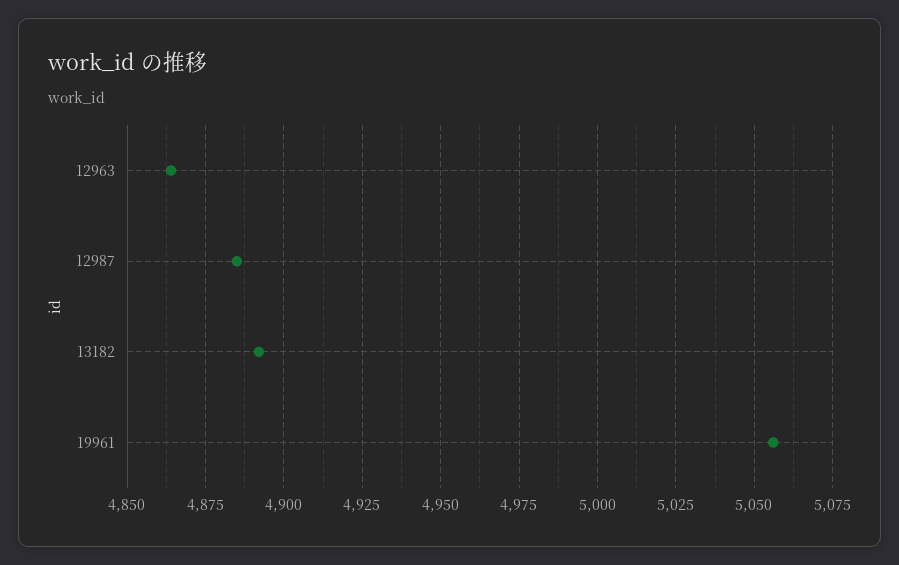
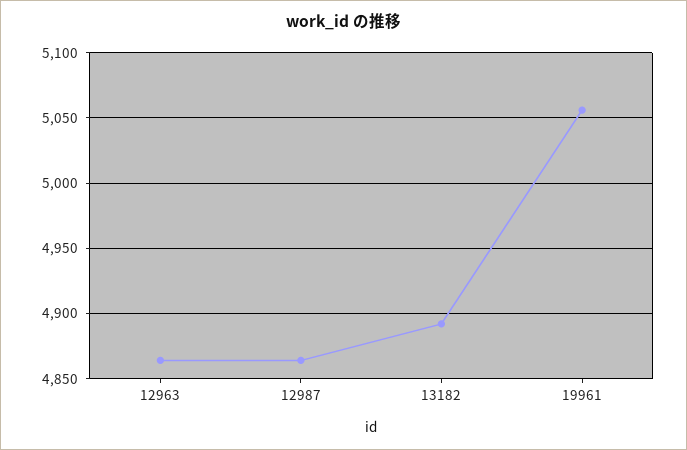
12987: 4885 -> 4865

